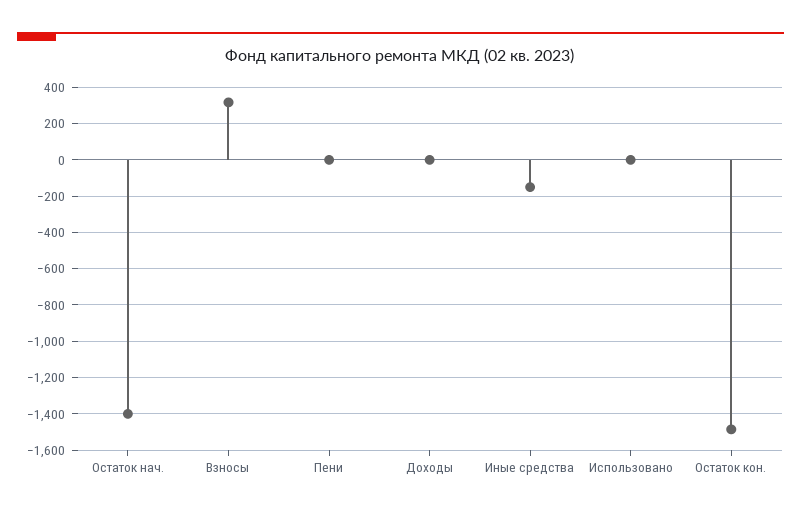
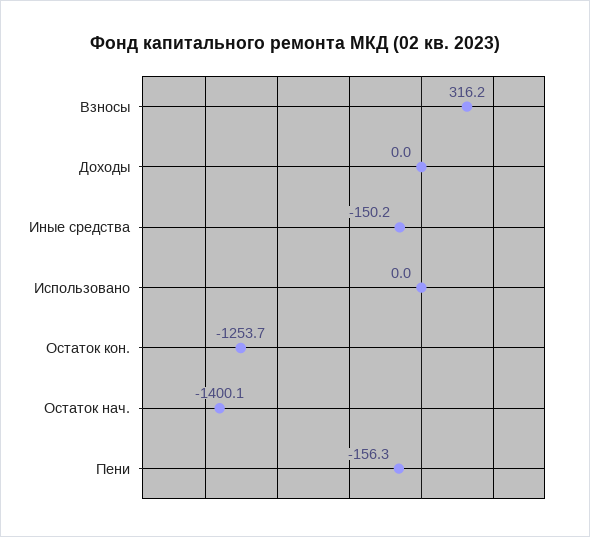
Пени: 0 -> -156.3
Остаток кон.: -1500 -> -1253.7

